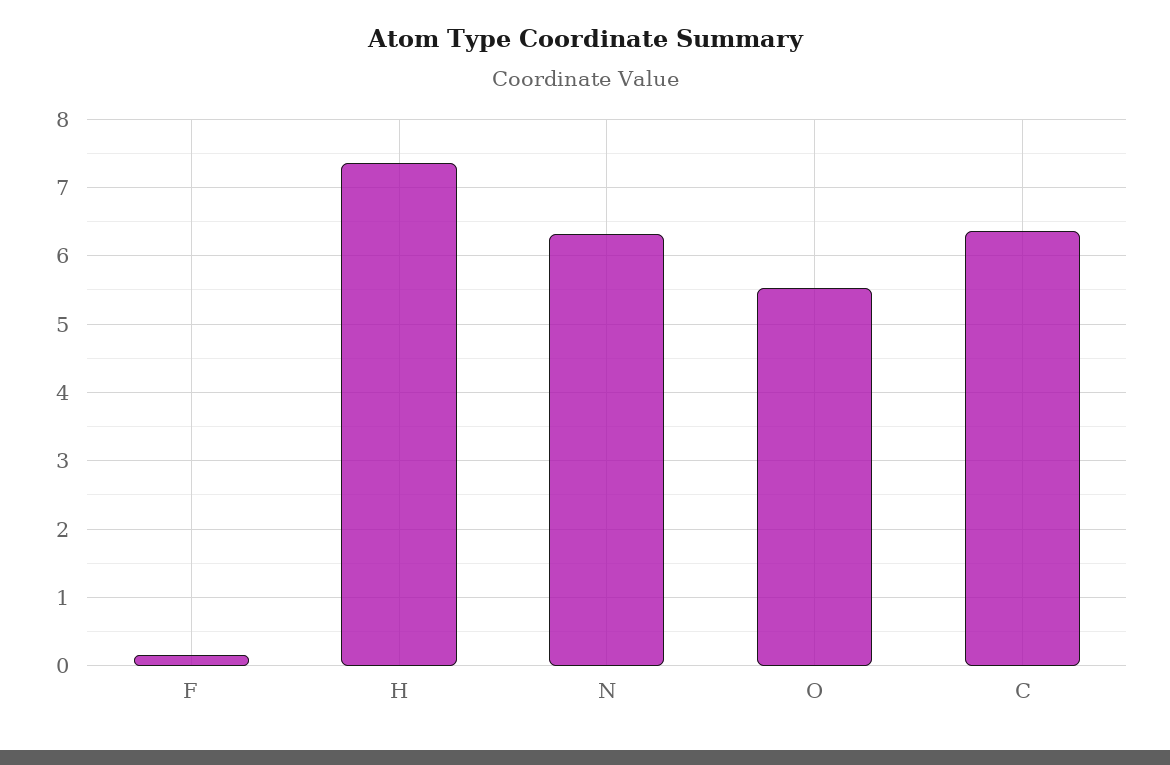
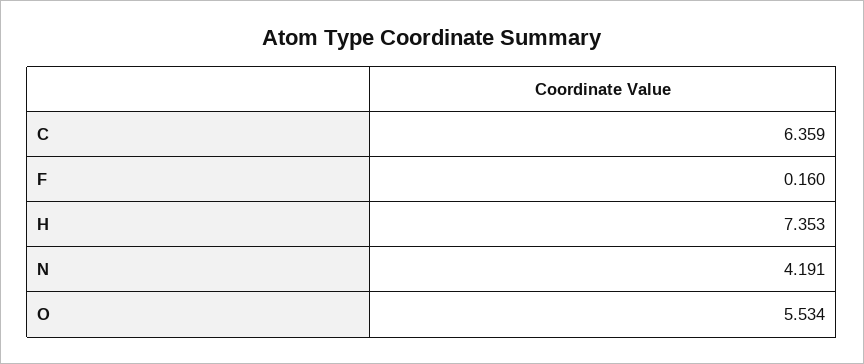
N: 6.3 -> 4.191

